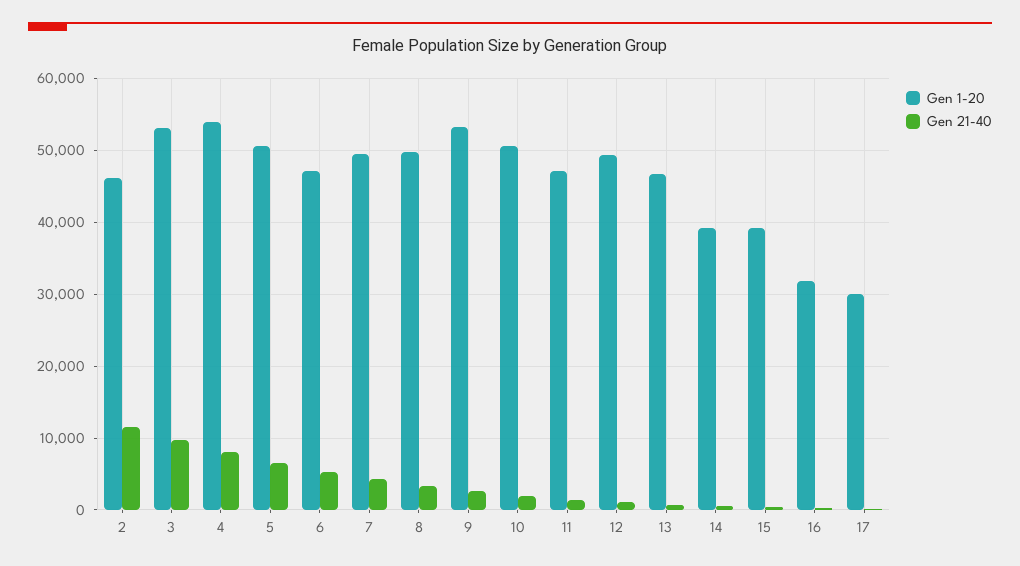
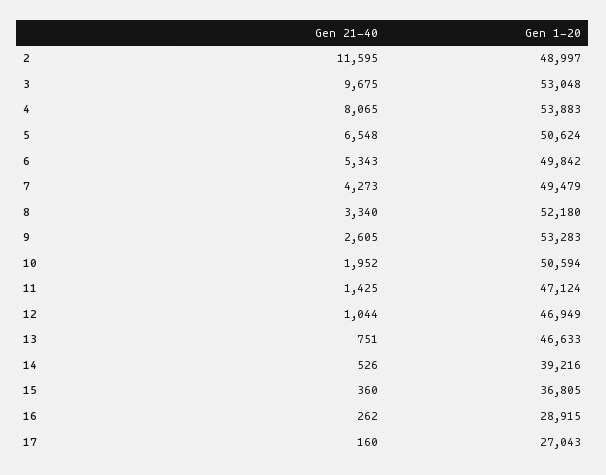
Gen 1-20, 2: 46000 -> 48997
Gen 1-20, 6: 47000 -> 49842
Gen 1-20, 8: 50000 -> 52180
Gen 1-20, 12: 49000 -> 46949
Gen 1-20, 15: 39000 -> 36805
Gen 1-20, 16: 32000 -> 28915
Gen 1-20, 17: 30000 -> 27043

